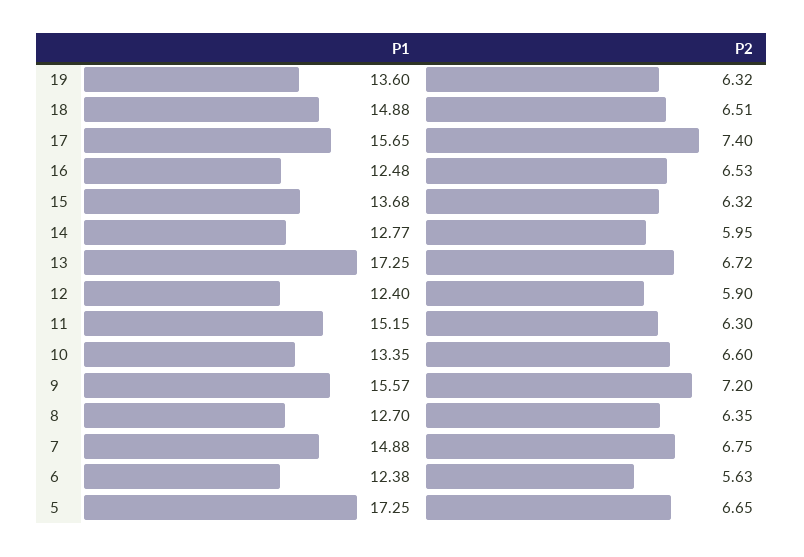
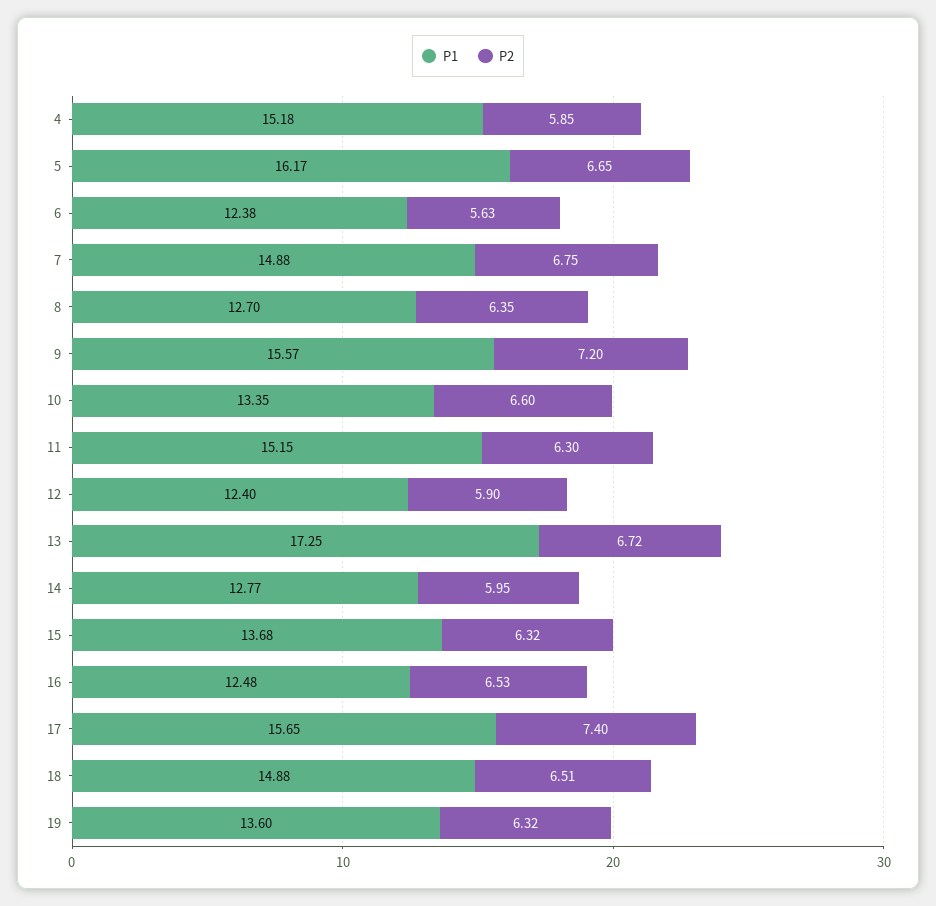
P1, 5: 17.25 -> 16.17
P1, 4: none -> 15.18
P2, 4: none -> 5.85

